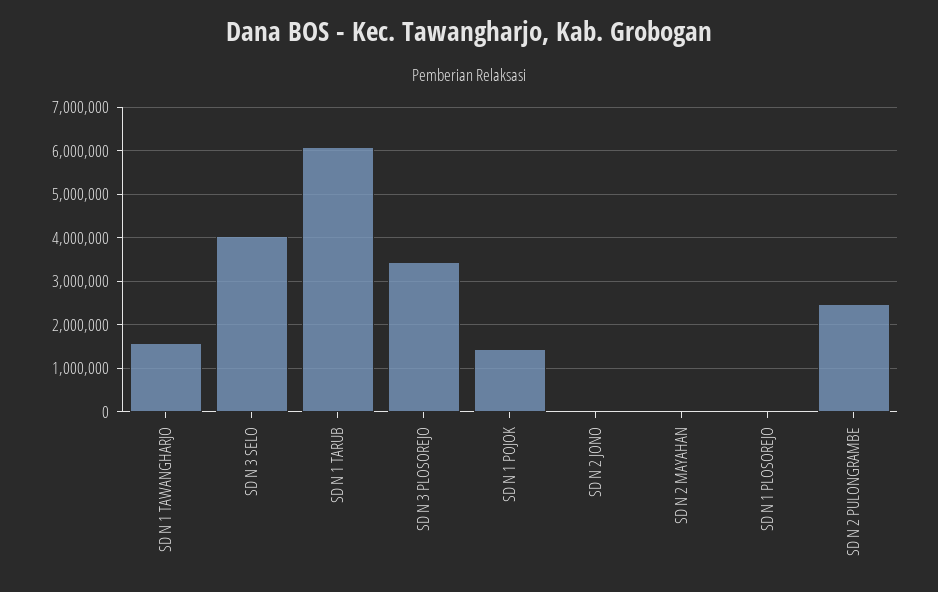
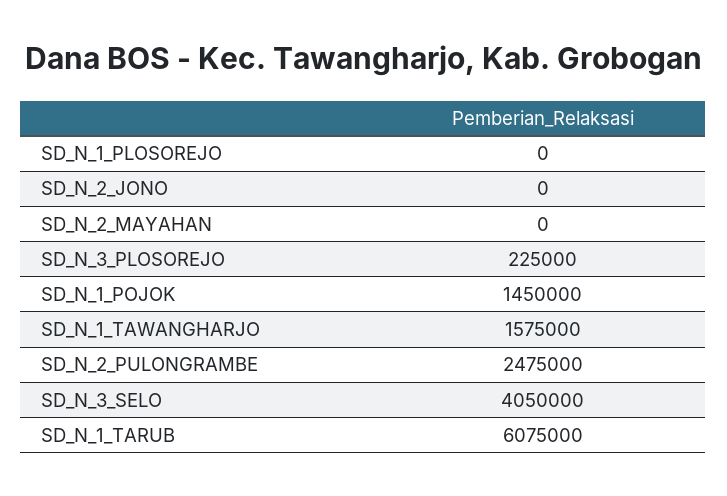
SD N 3 PLOSOREJO: 3400000 -> 225000

